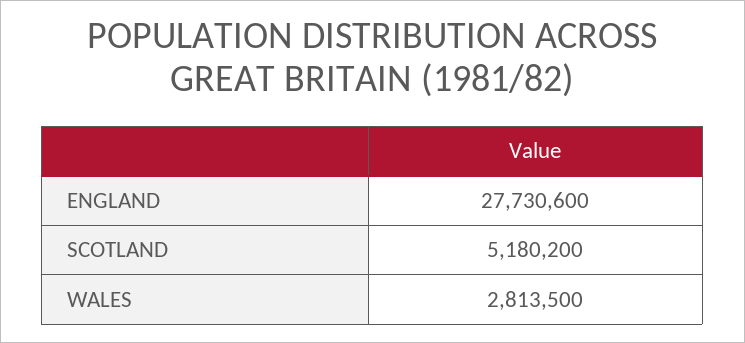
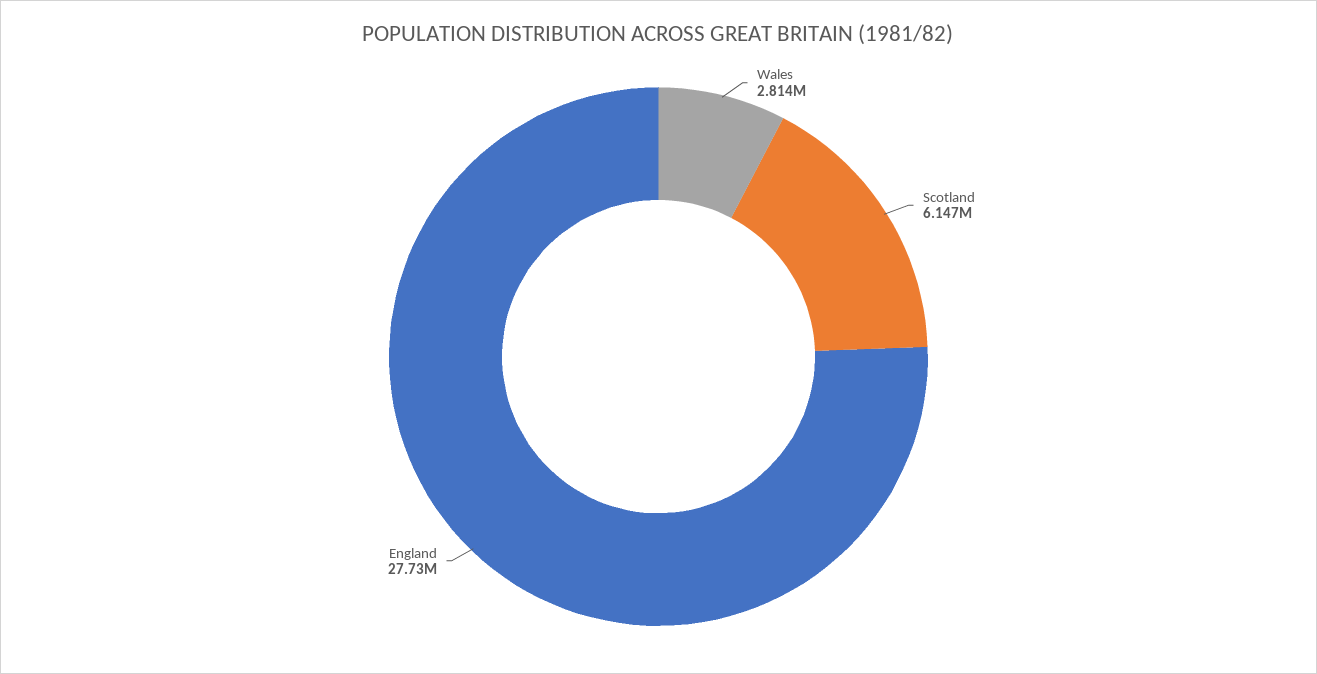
SCOTLAND: 5180200 -> 6147000

